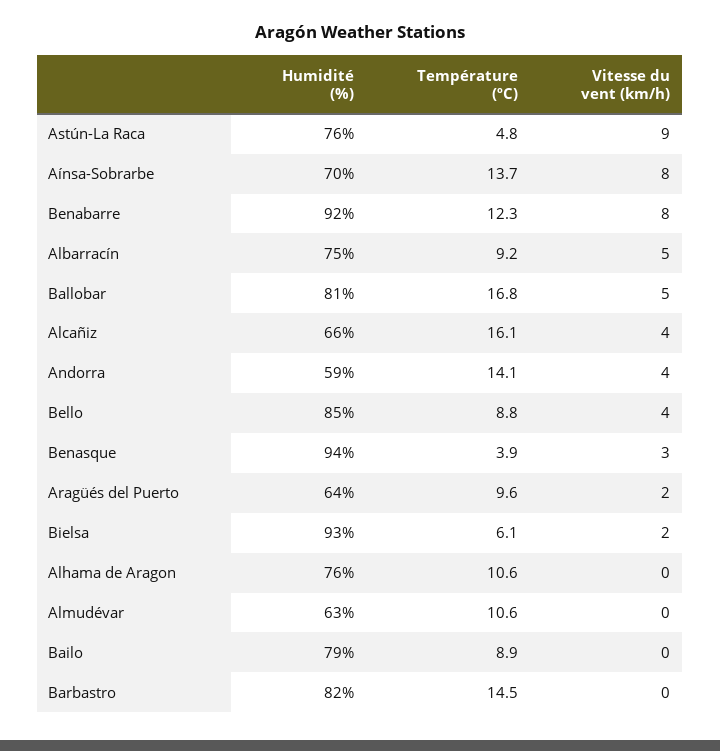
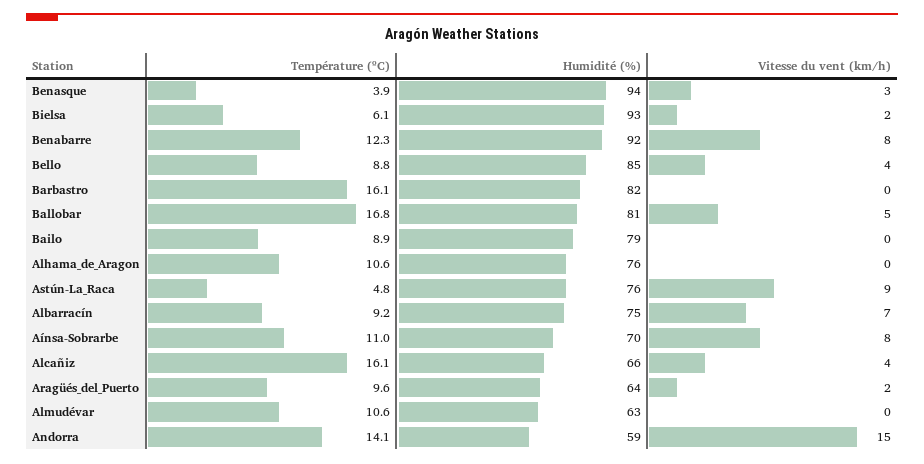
Température (ºC), Aínsa-Sobrarbe: 13.7 -> 11
Vitesse du vent (km/h), Albarracín: 5 -> 7
Vitesse du vent (km/h), Andorra: 4 -> 15
Température (ºC), Barbastro: 14.5 -> 16.1

